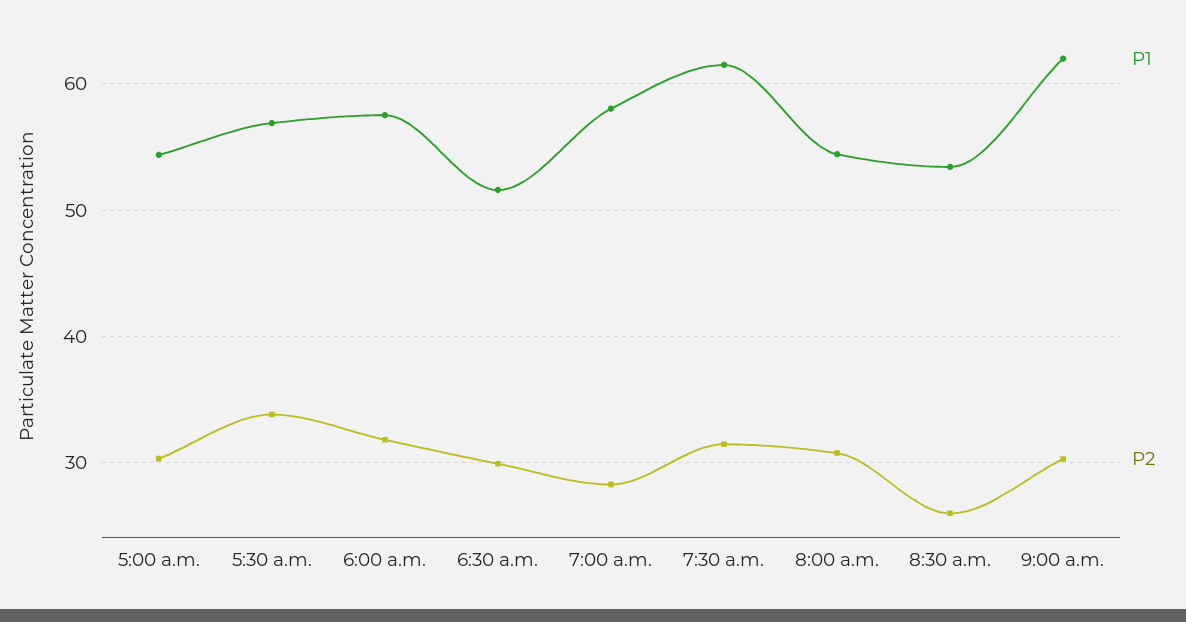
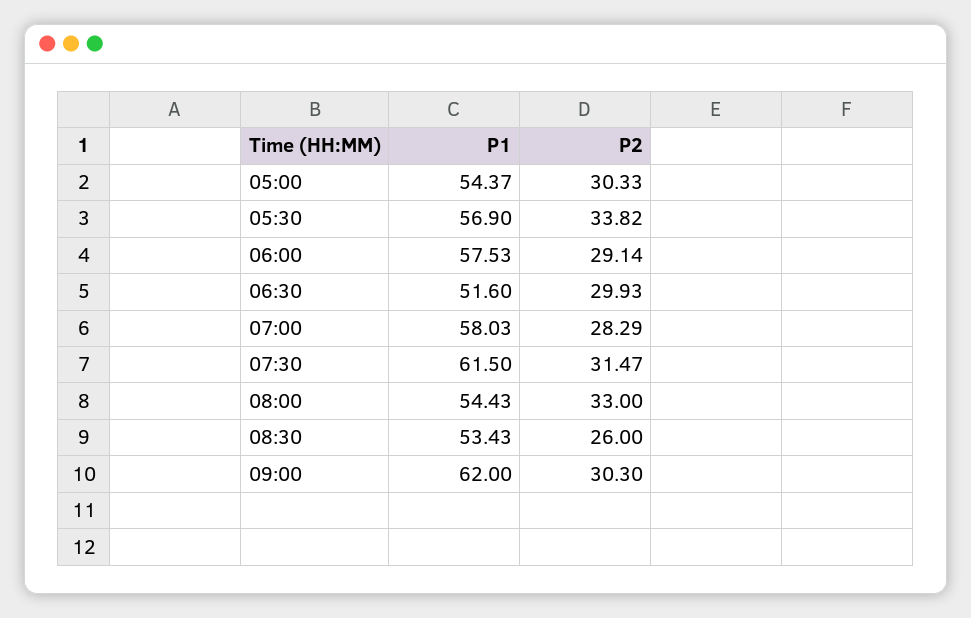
P2, 6:00 a.m.: 32 -> 29.14
P2, 8:00 a.m.: 31 -> 33

